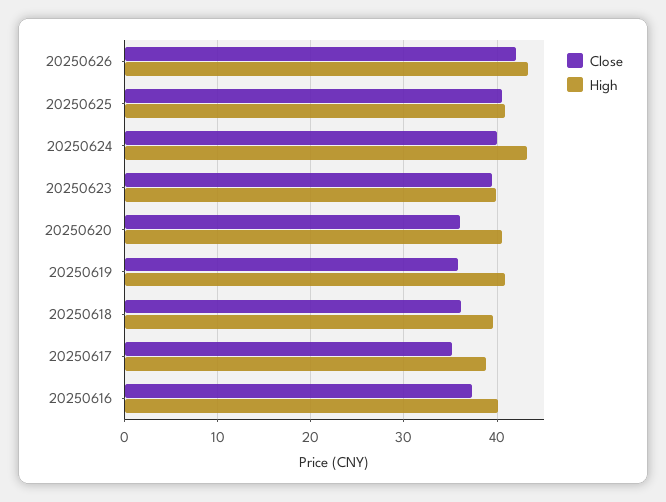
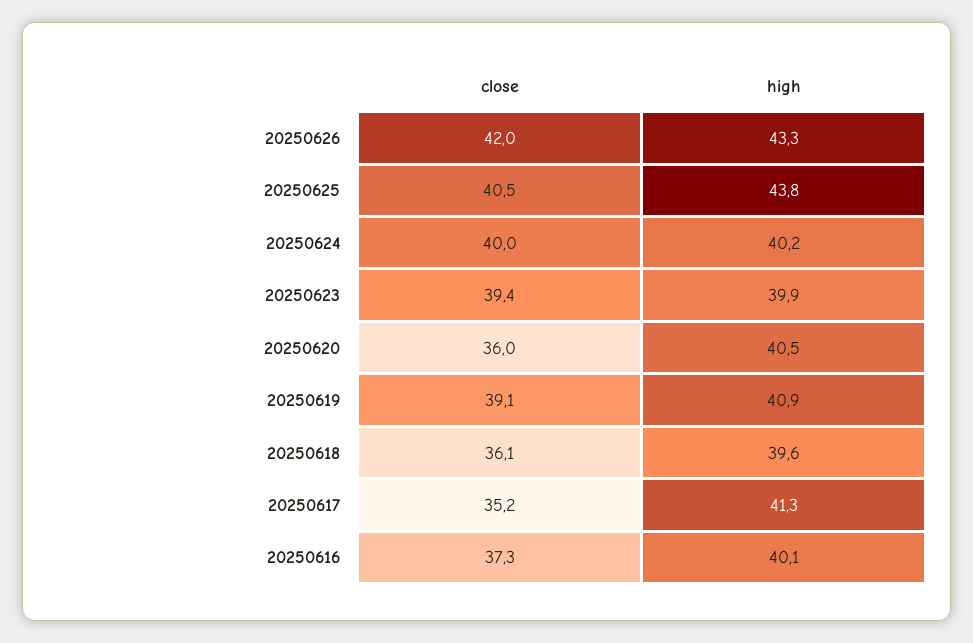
High, 20250625: 41 -> 43.8
High, 20250624: 43 -> 40.2
Close, 20250619: 36 -> 39.1
High, 20250617: 39 -> 41.3

